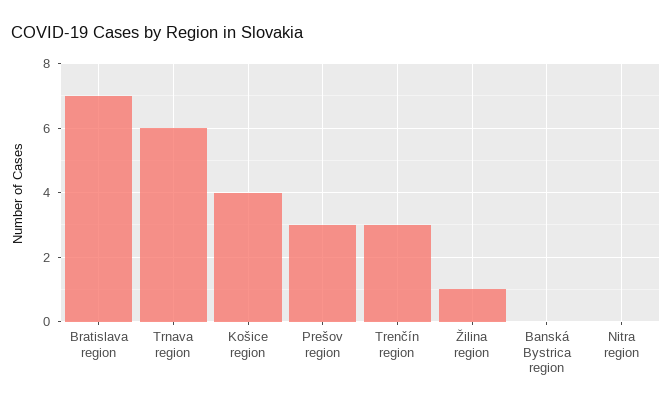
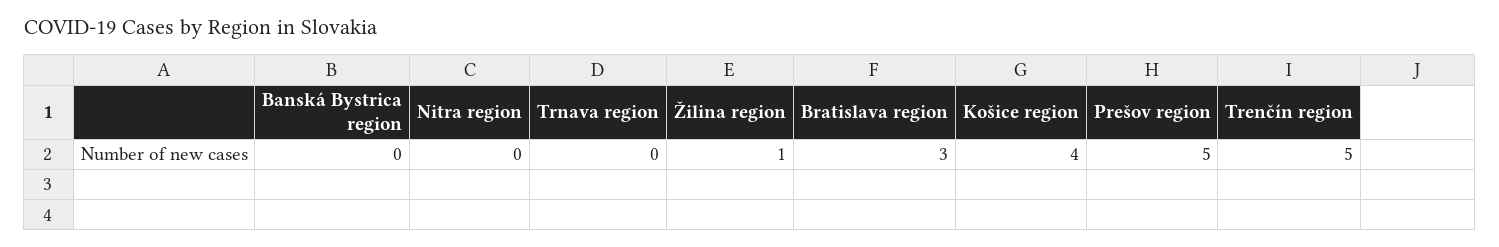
Bratislava region: 7 -> 3
Trnava region: 6 -> 0
Prešov region: 3 -> 5
Trenčín region: 3 -> 5

